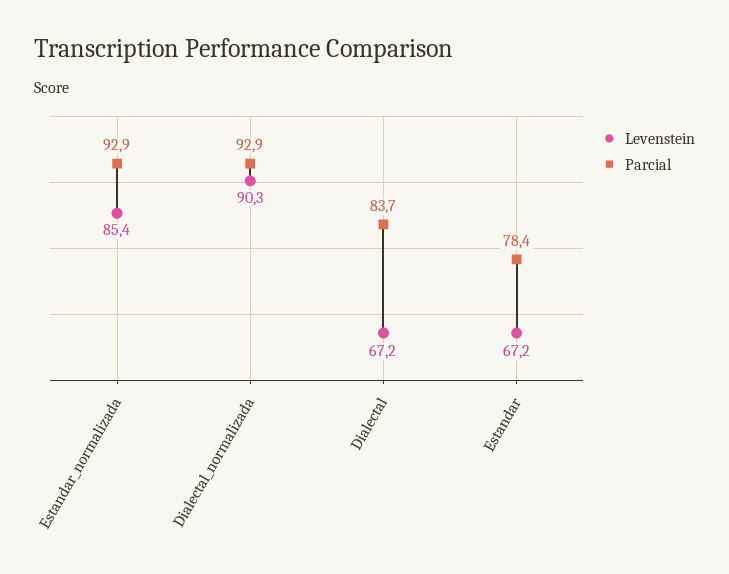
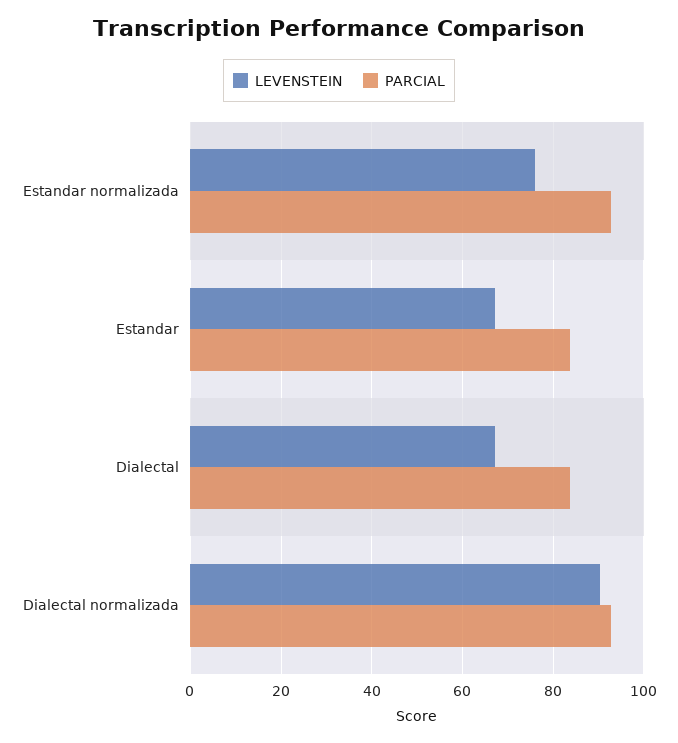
Levenstein, Estandar_normalizada: 85.4 -> 76
Parcial, Estandar: 78.4 -> 84

